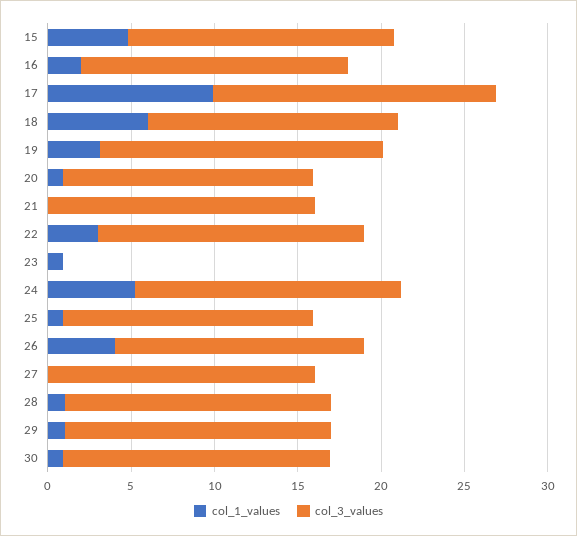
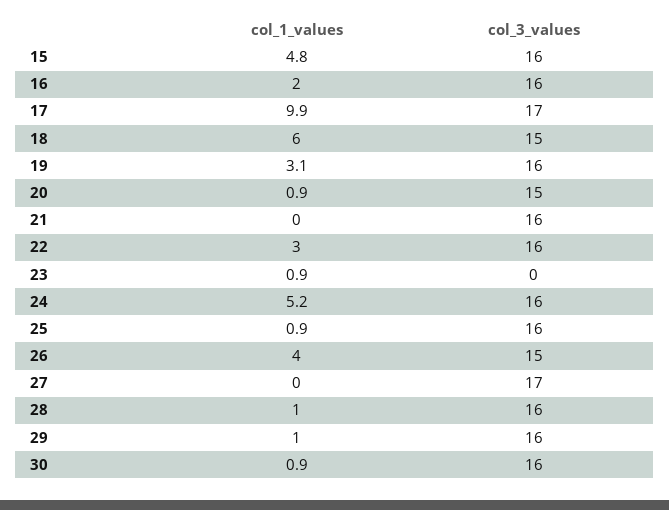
col_3_values, 19: 17 -> 16
col_3_values, 25: 15 -> 16
col_3_values, 27: 16 -> 17

